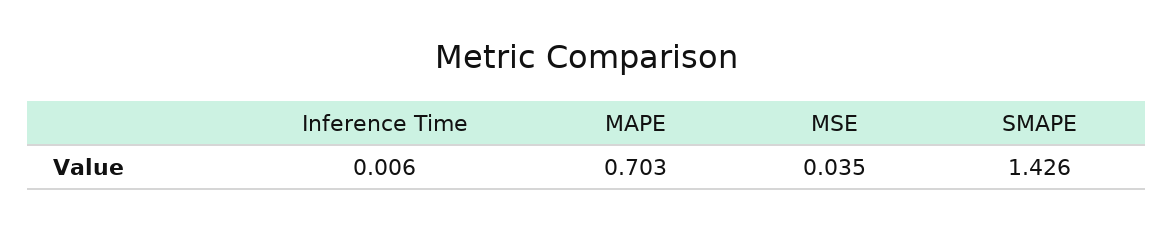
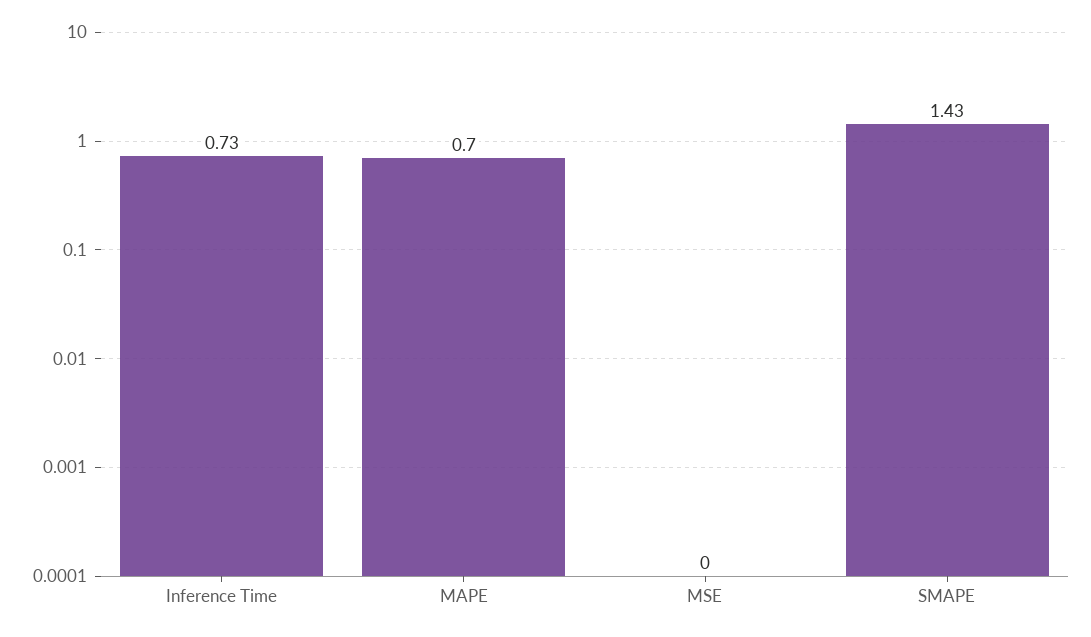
Inference Time: 0.006 -> 0.73
MSE: 0.035 -> 0

